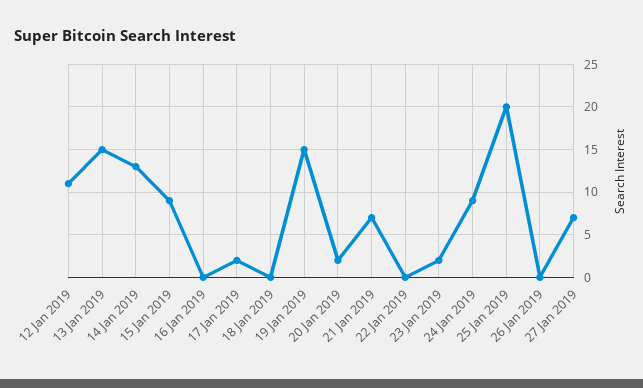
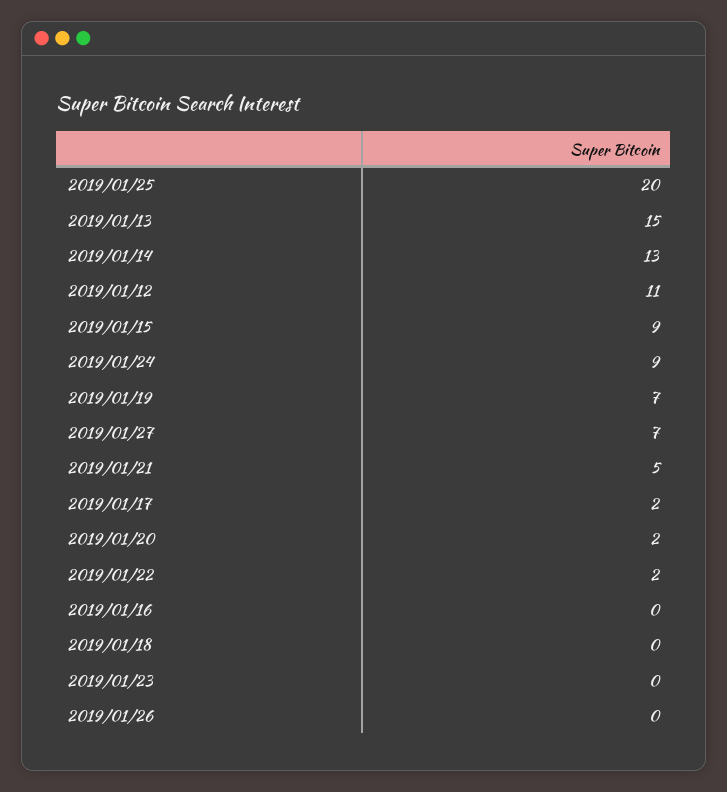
19 Jan 2019: 15 -> 7
21 Jan 2019: 7 -> 5
22 Jan 2019: 0 -> 2
23 Jan 2019: 2 -> 0

